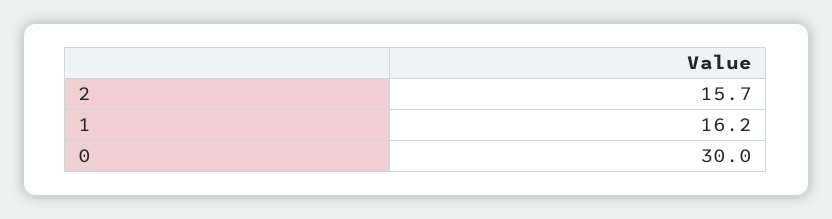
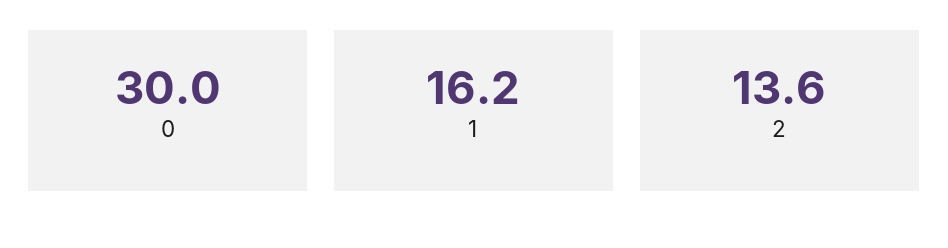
2: 15.7 -> 13.6

